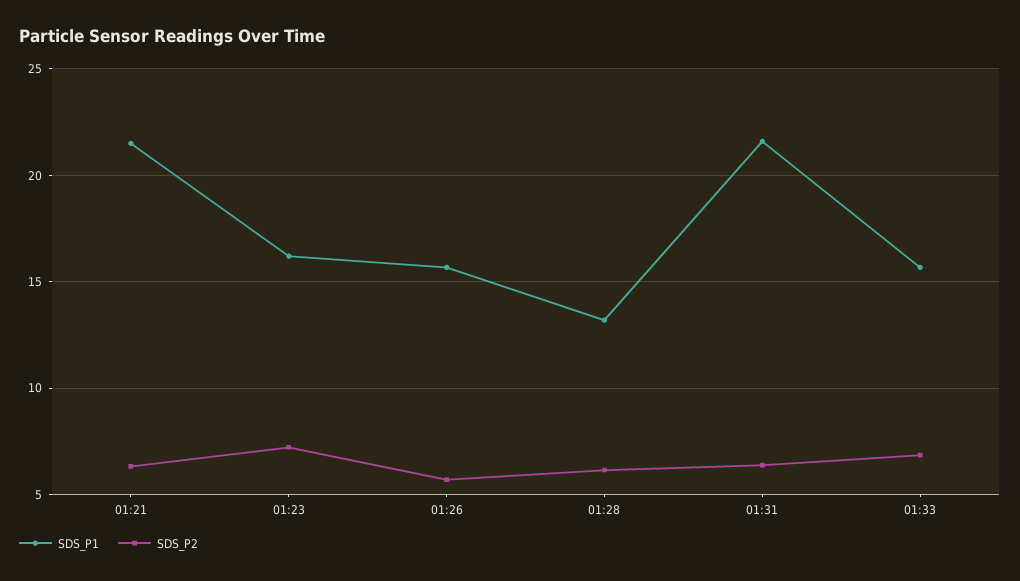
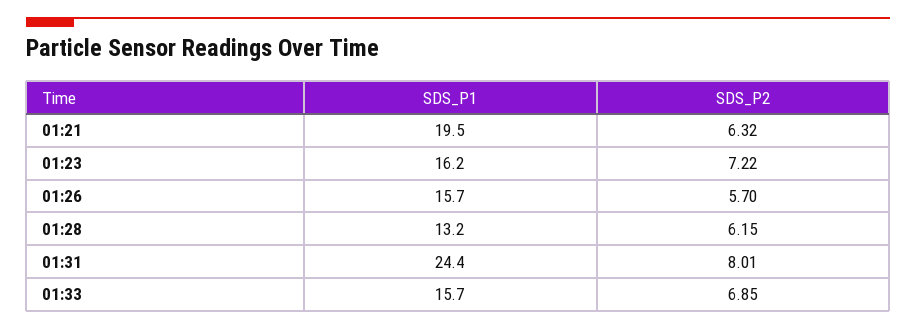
SDS_P1, 01:21: 21.5 -> 19.5
SDS_P1, 01:31: 21.5 -> 24.4
SDS_P2, 01:31: 6.5 -> 8.01

